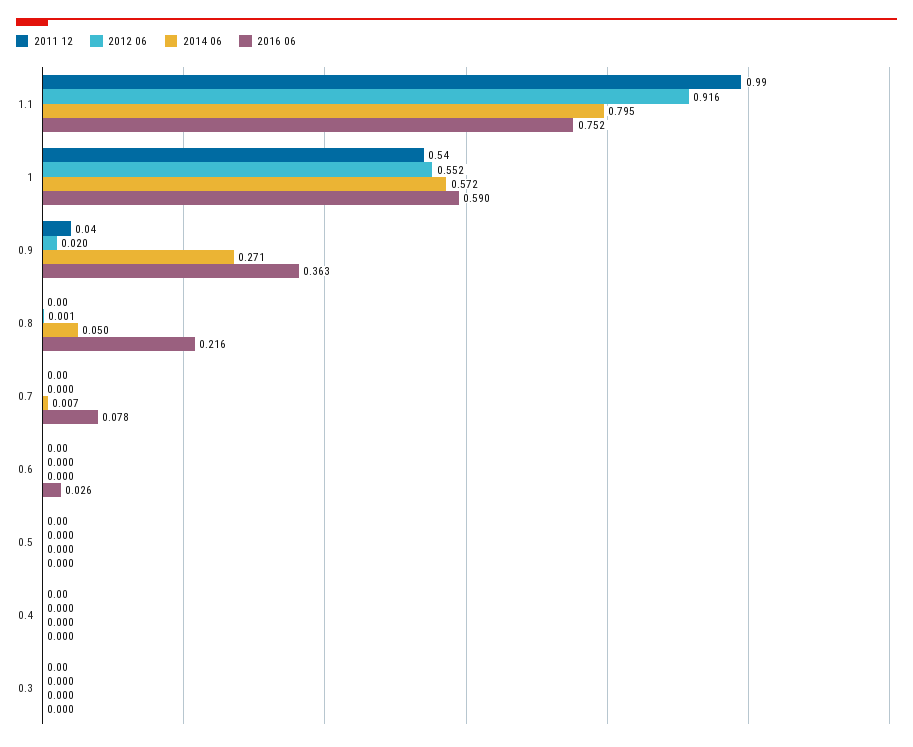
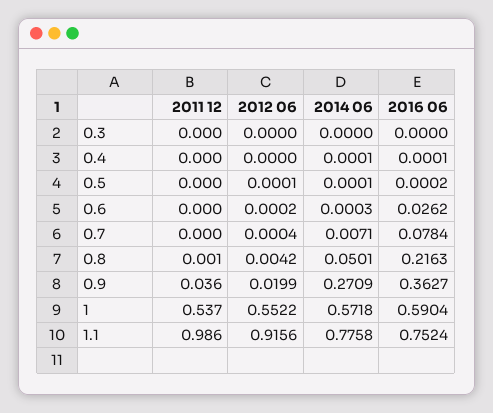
2014 06, 1.1: 0.795 -> 0.7758
2012 06, 0.8: 0.001 -> 0.0042

